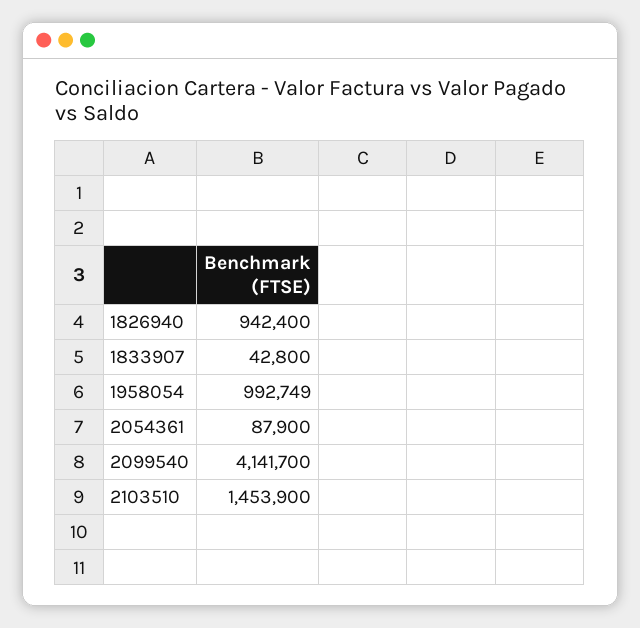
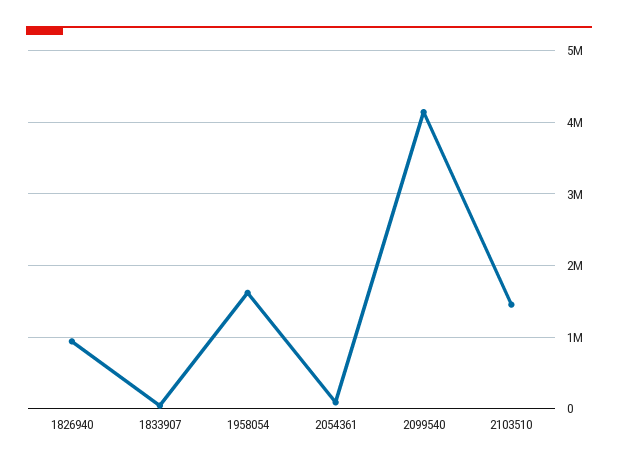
1958054: 992749 -> 1600000

